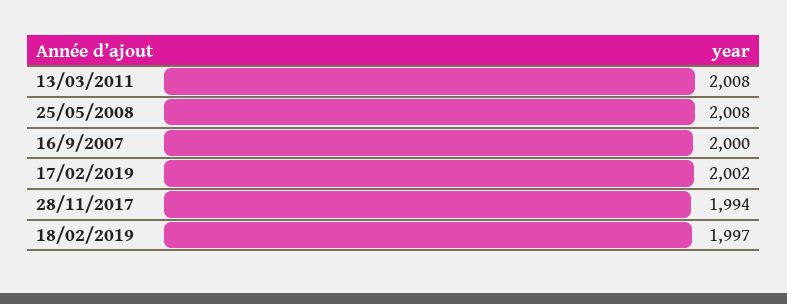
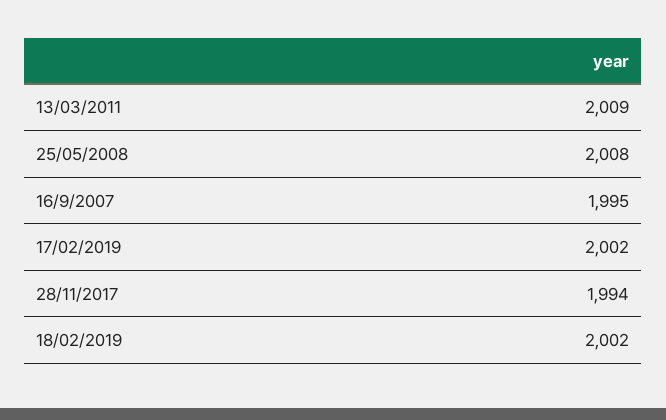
13/03/2011: 2008 -> 2009
16/9/2007: 2000 -> 1995
18/02/2019: 1997 -> 2002

